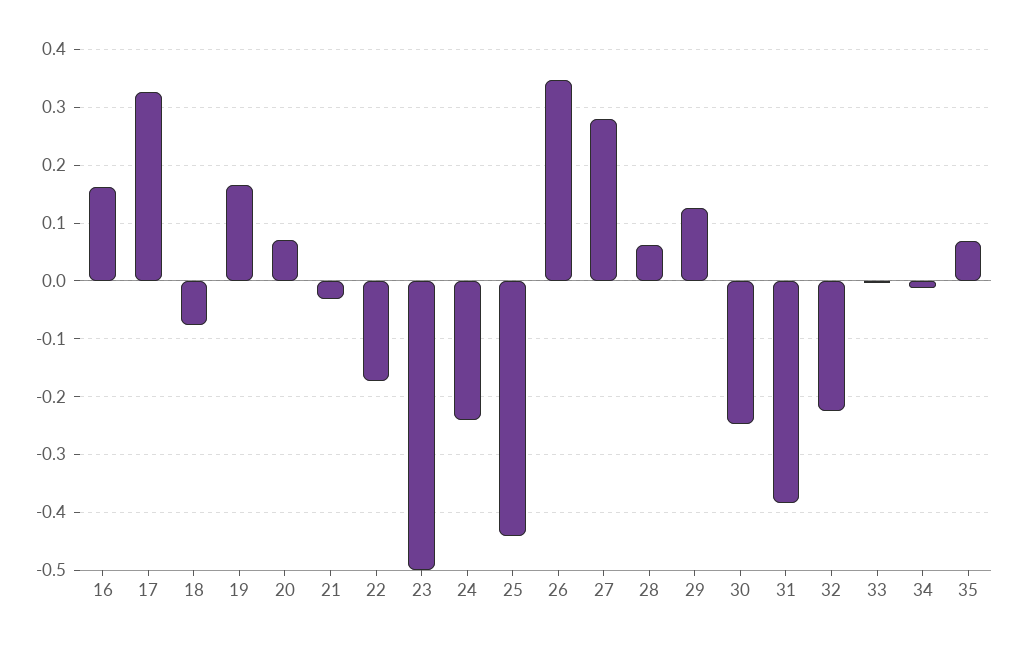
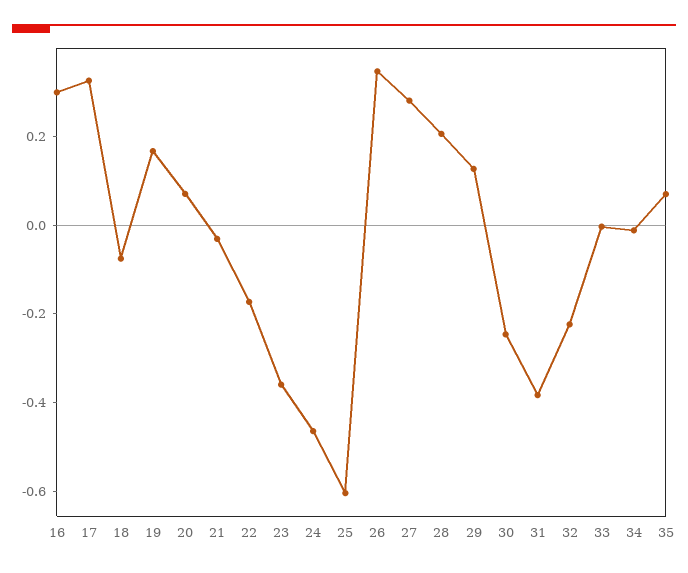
16: 0.16 -> 0.3
23: -0.5 -> -0.35
24: -0.24 -> -0.45
25: -0.44 -> -0.6
28: 0.06 -> 0.2

